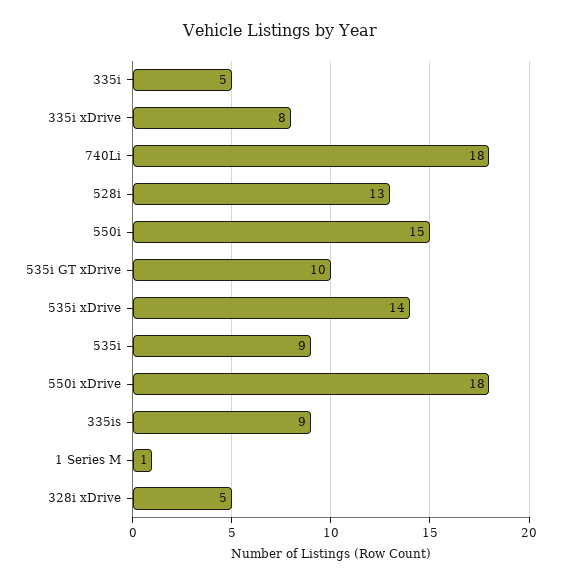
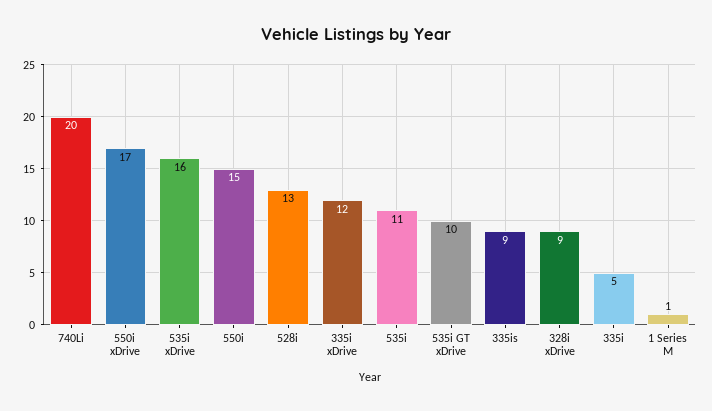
335i xDrive: 8 -> 12
740Li: 18 -> 20
535i xDrive: 14 -> 16
535i: 9 -> 11
550i xDrive: 18 -> 17
328i xDrive: 5 -> 9

